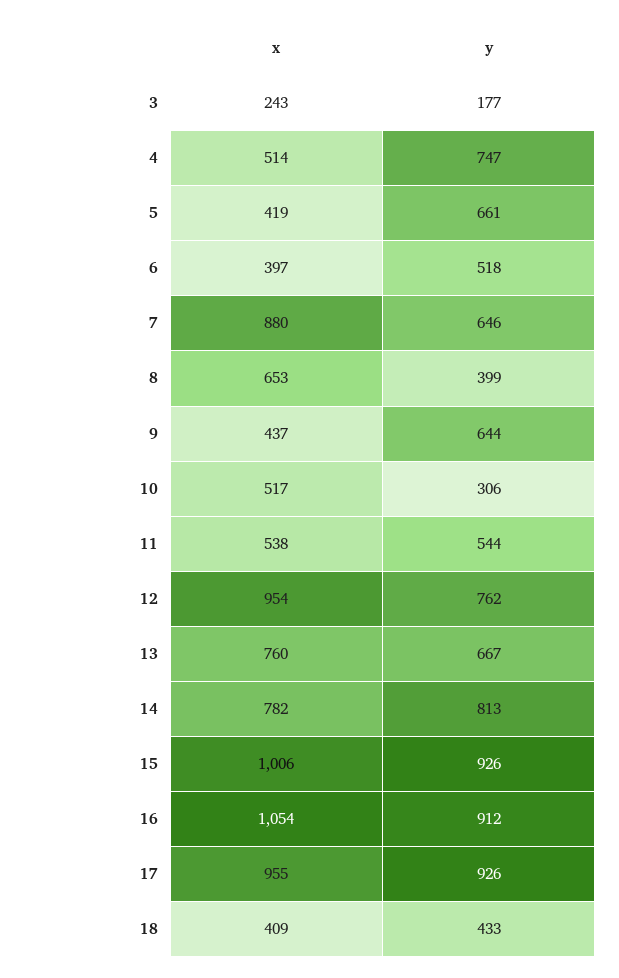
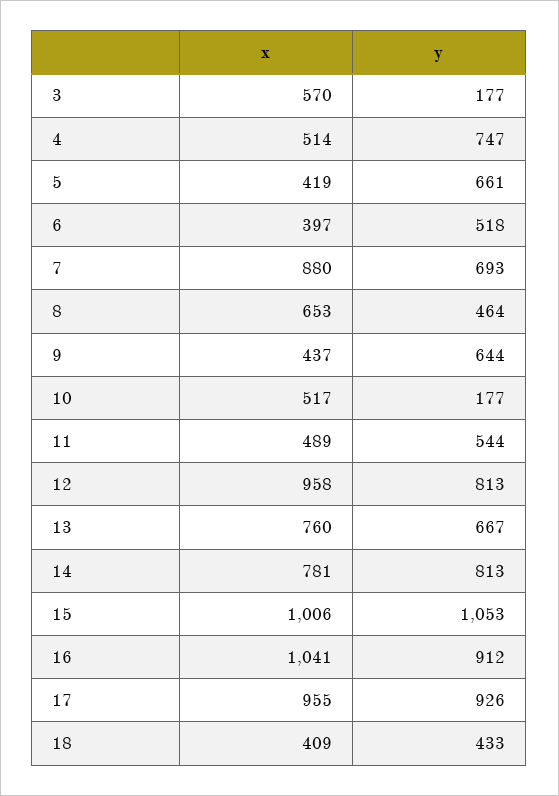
x, 3: 243 -> 570
y, 7: 646 -> 693
y, 8: 399 -> 464
y, 10: 306 -> 177
x, 11: 538 -> 489
x, 12: 954 -> 958
y, 12: 762 -> 813
x, 14: 782 -> 781
y, 15: 926 -> 1053
x, 16: 1054 -> 1041

